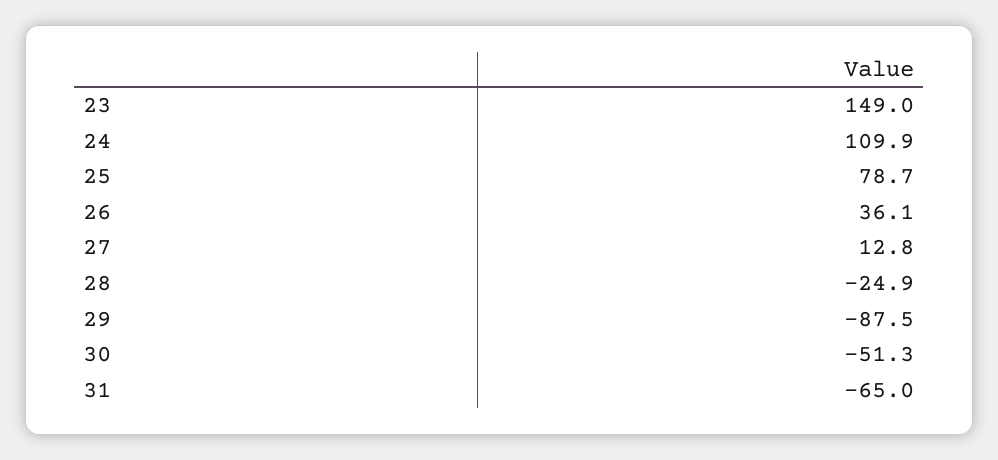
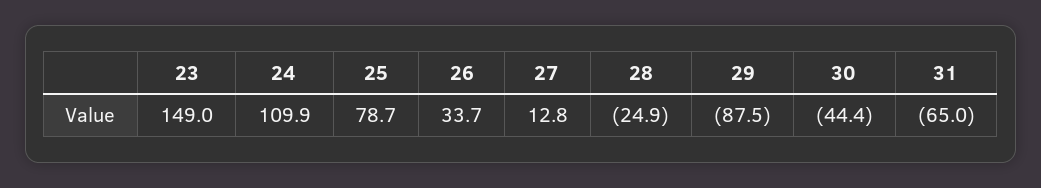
26: 36.1 -> 33.7
30: -51.3 -> -44.4

